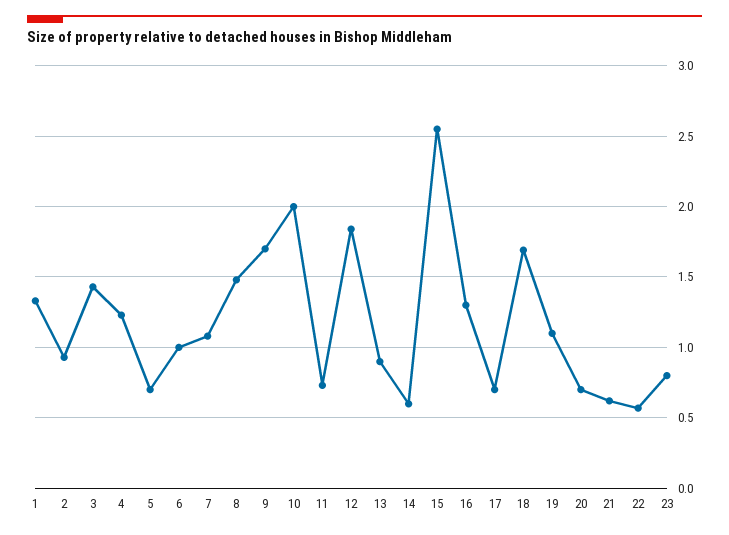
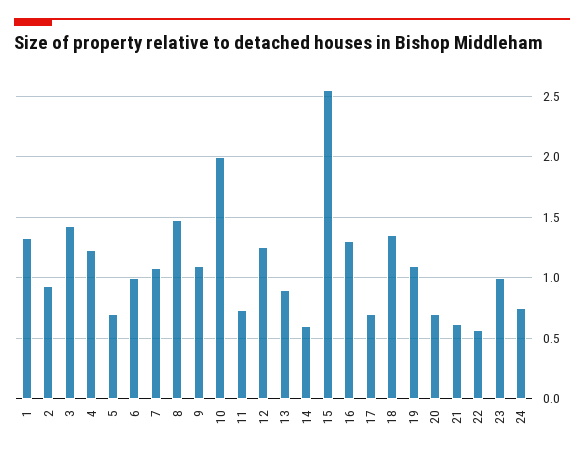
9: 1.7 -> 1.1
12: 1.85 -> 1.25
18: 1.7 -> 1.35
23: 0.8 -> 1
24: none -> 0.75

